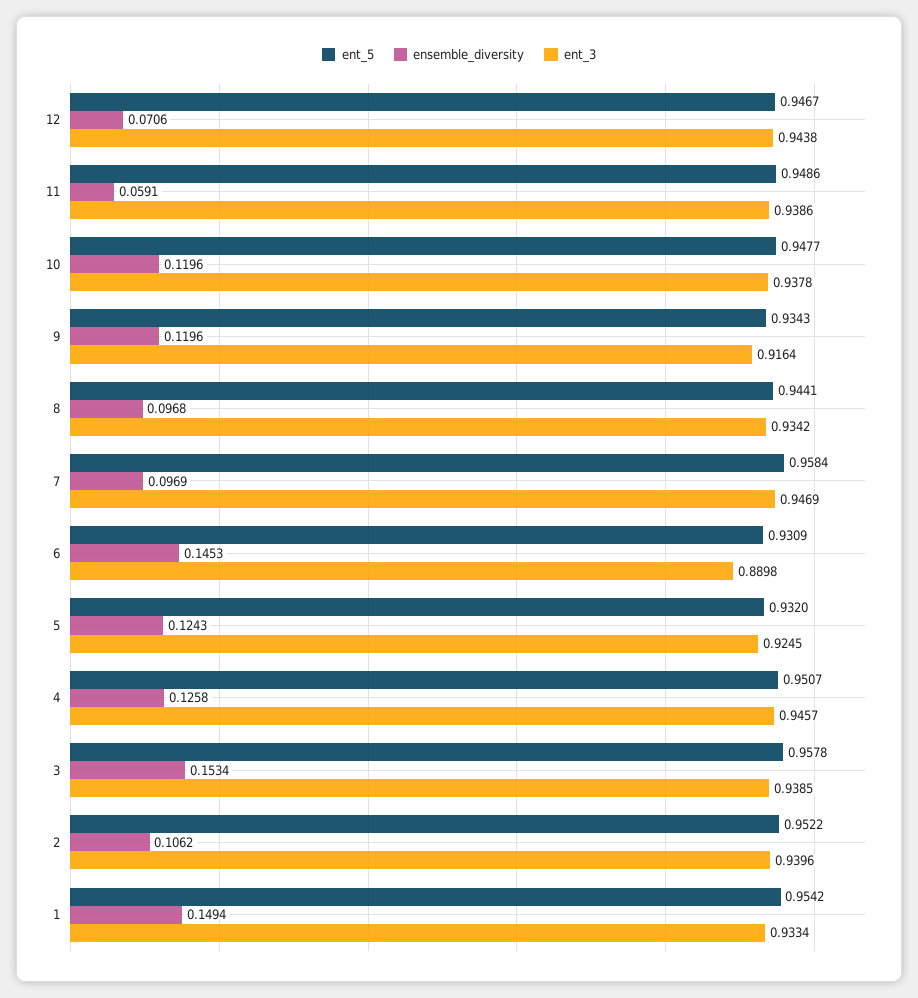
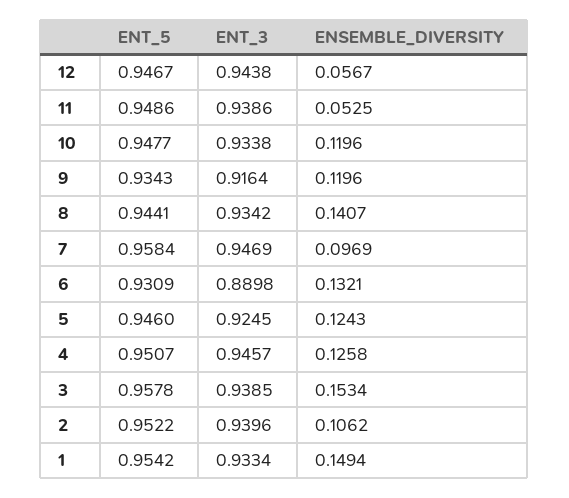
ensemble_diversity, 12: 0.0706 -> 0.0567
ensemble_diversity, 11: 0.0591 -> 0.0525
ent_3, 10: 0.9378 -> 0.9338
ensemble_diversity, 8: 0.0968 -> 0.1407
ensemble_diversity, 6: 0.1453 -> 0.1321
ent_5, 5: 0.932 -> 0.946

